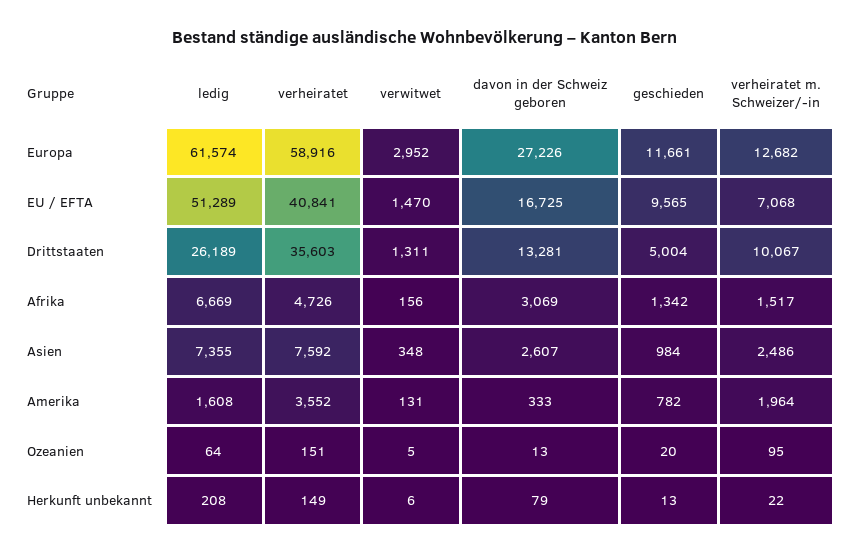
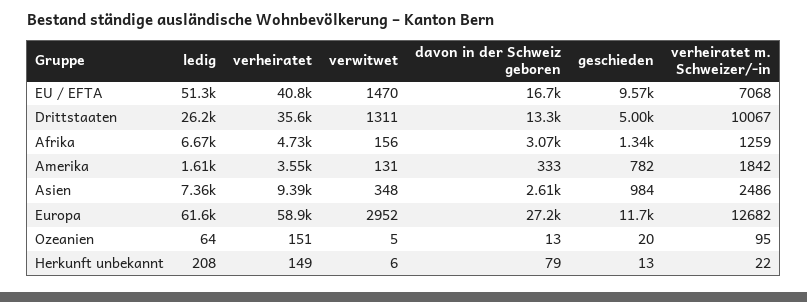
verheiratet m. Schweizer/-in, Afrika: 1517 -> 1259
verheiratet, Asien: 7592 -> 9390
verheiratet m. Schweizer/-in, Amerika: 1964 -> 1842

